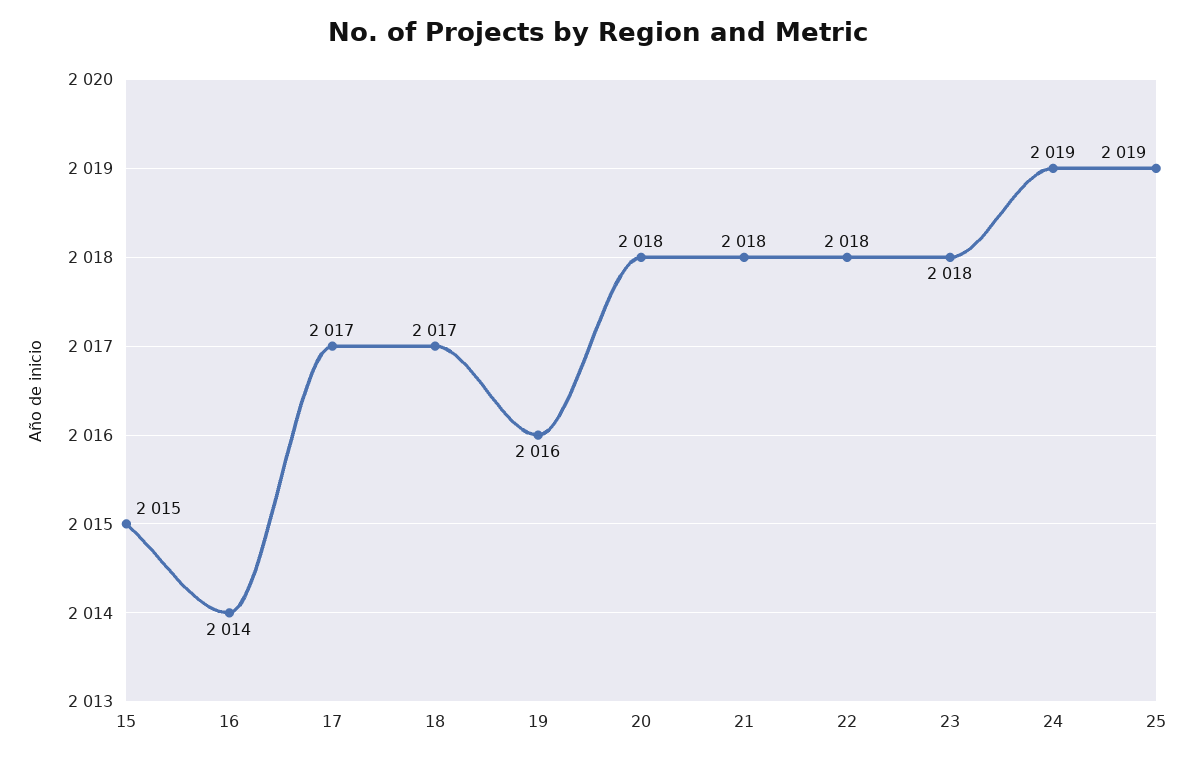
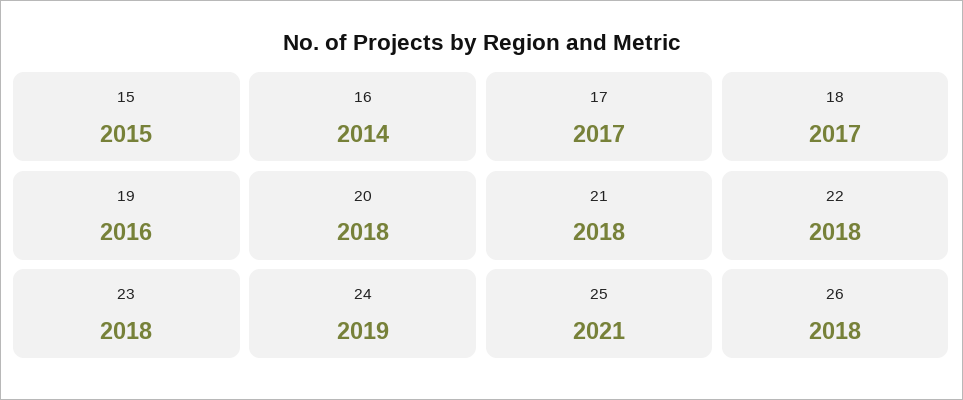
25: 2019 -> 2021
26: none -> 2018

